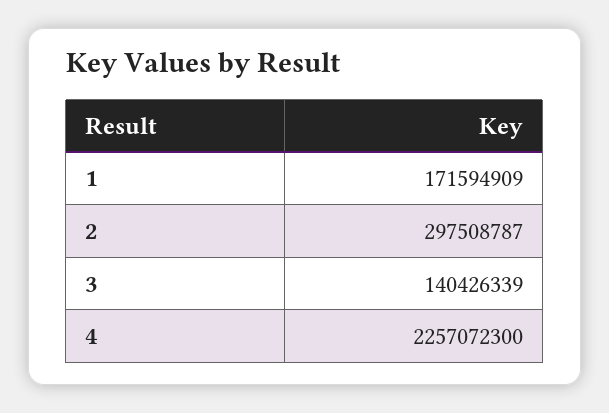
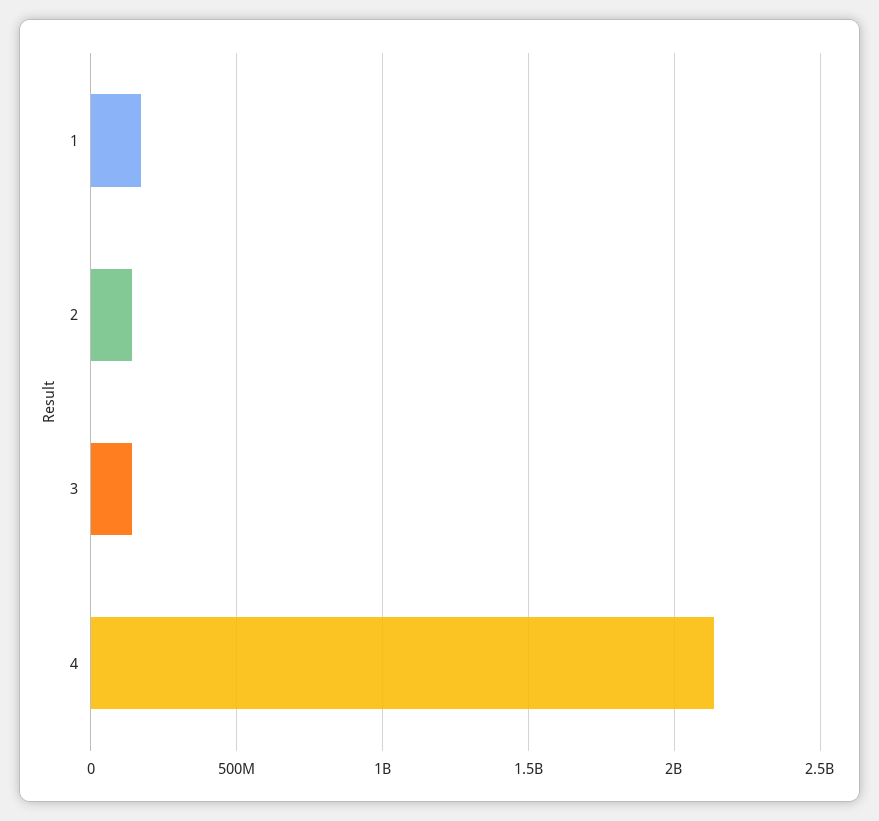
2: 297508787 -> 150000000
4: 2257072300 -> 2150000000

